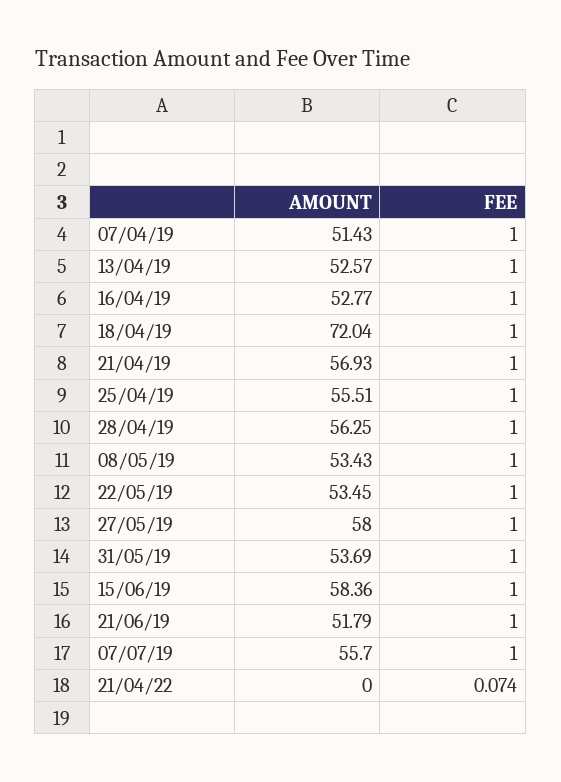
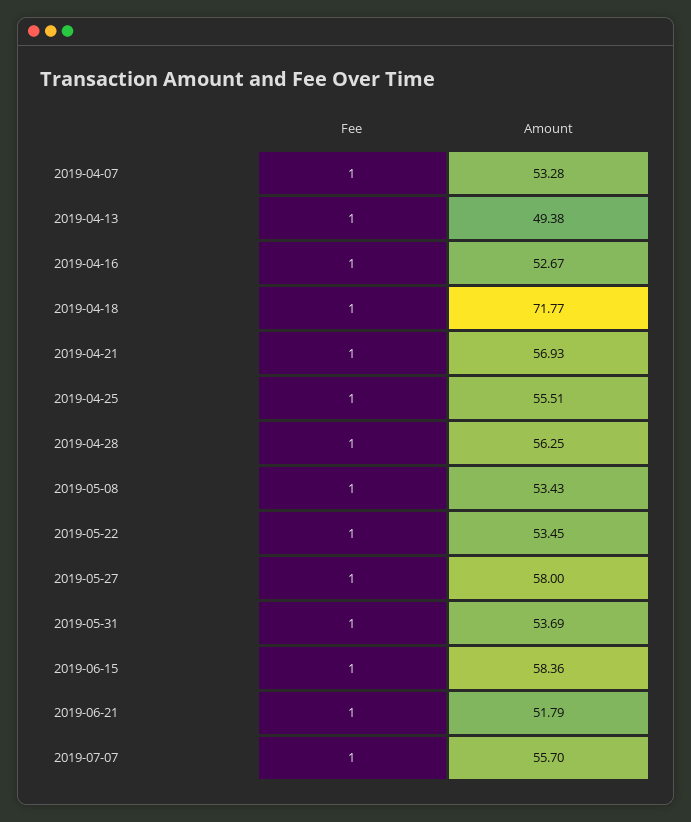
AMOUNT, 07/04/19: 51.43 -> 53.28
AMOUNT, 13/04/19: 52.57 -> 49.38
AMOUNT, 16/04/19: 52.77 -> 52.67
AMOUNT, 18/04/19: 72.04 -> 71.77
AMOUNT, 21/04/22: 0 -> none
FEE, 21/04/22: 0.074 -> none

